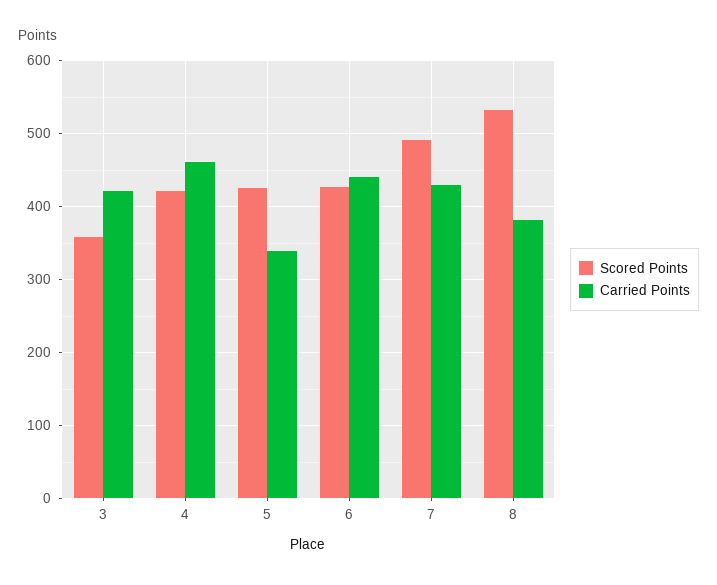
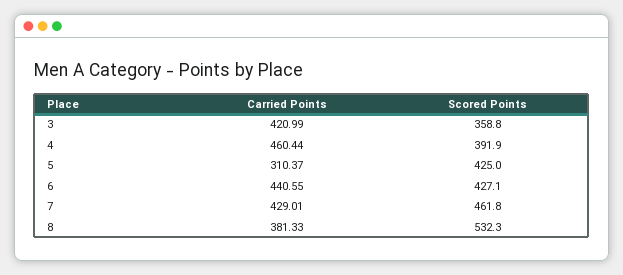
Scored Points, 4: 420 -> 391.9
Carried Points, 5: 340 -> 310.37
Scored Points, 7: 490 -> 461.8

